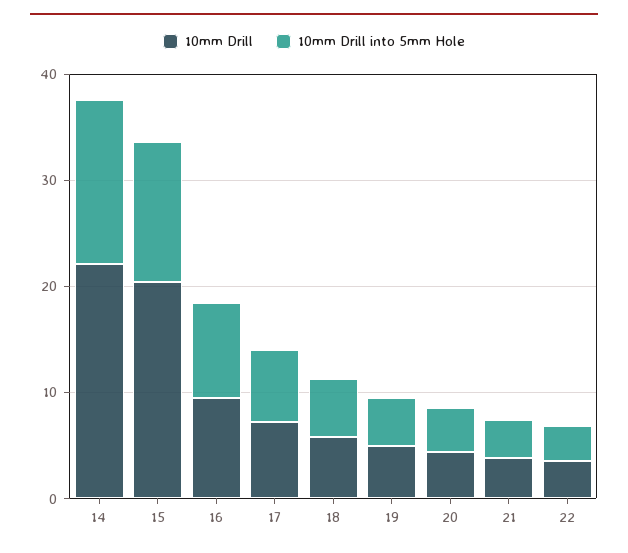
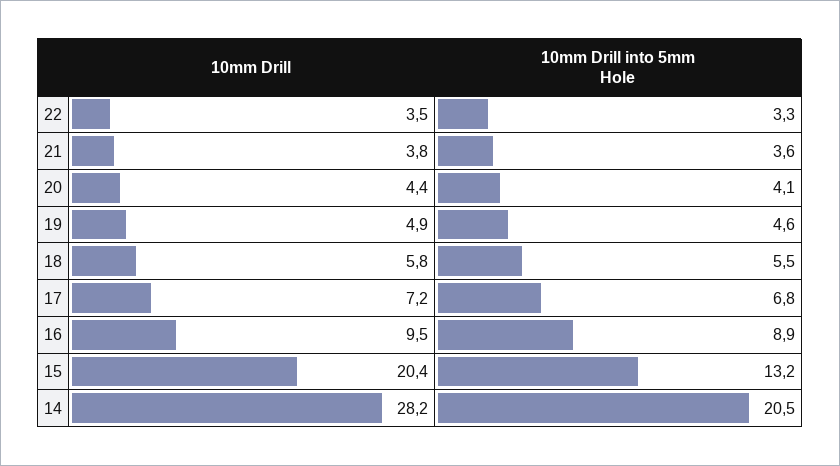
10mm Drill, 14: 22 -> 28.2
10mm Drill into 5mm Hole, 14: 16 -> 20.5

